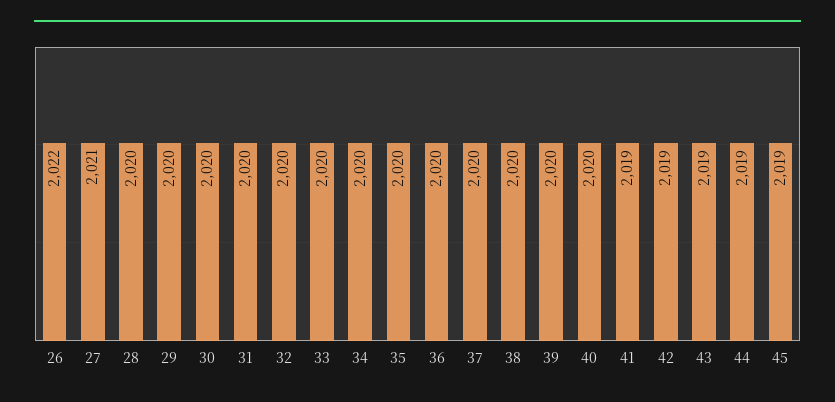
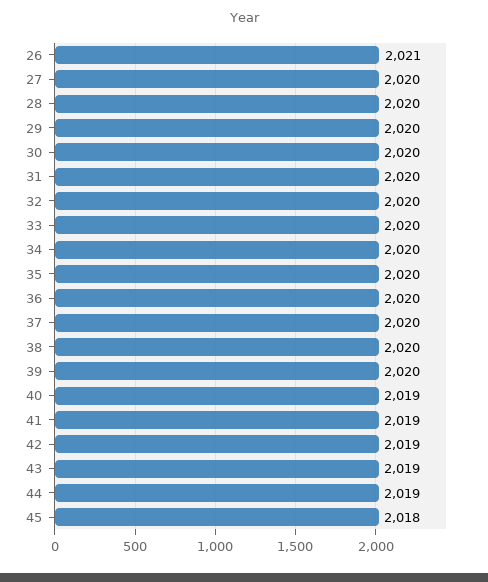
26: 2022 -> 2021
27: 2021 -> 2020
40: 2020 -> 2019
45: 2019 -> 2018

